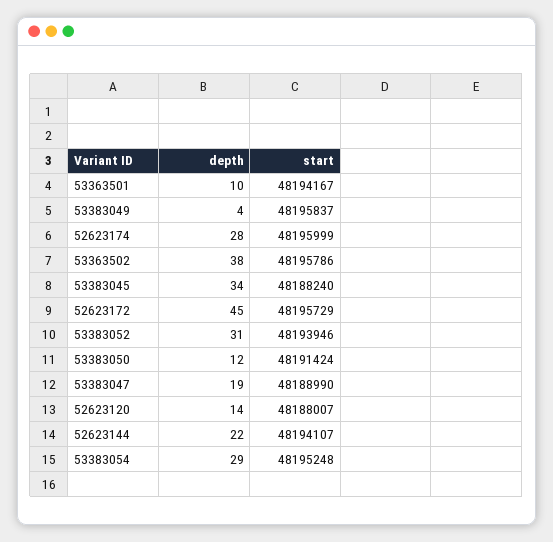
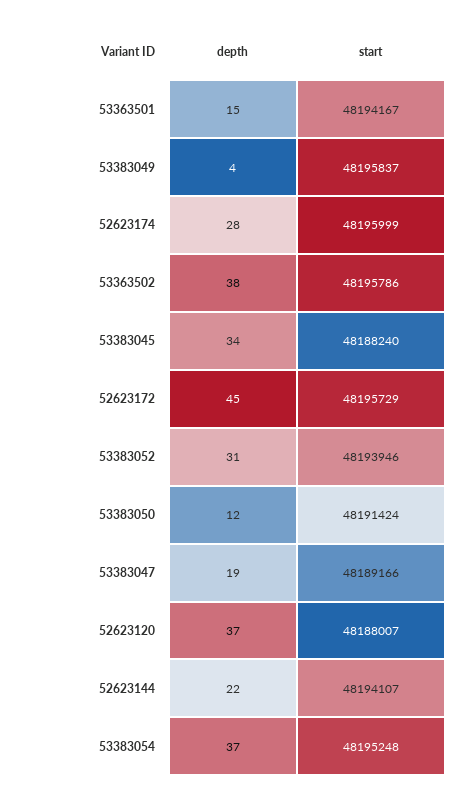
depth, 53363501: 10 -> 15
start, 53383047: 48188990 -> 48189166
depth, 52623120: 14 -> 37
depth, 53383054: 29 -> 37

